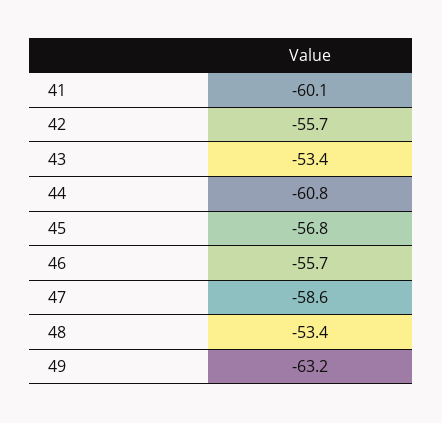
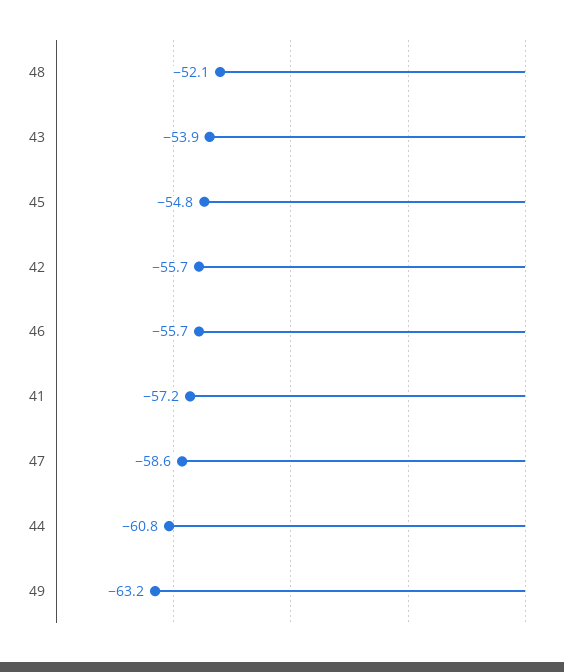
41: -60.1 -> -57.2
43: -53.4 -> -53.9
45: -56.8 -> -54.8
48: -53.4 -> -52.1

